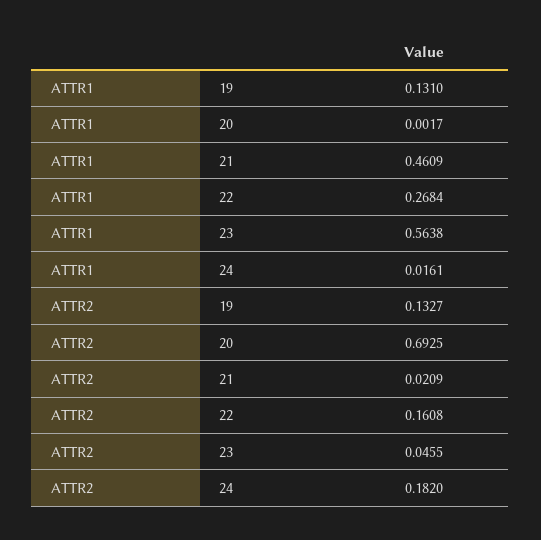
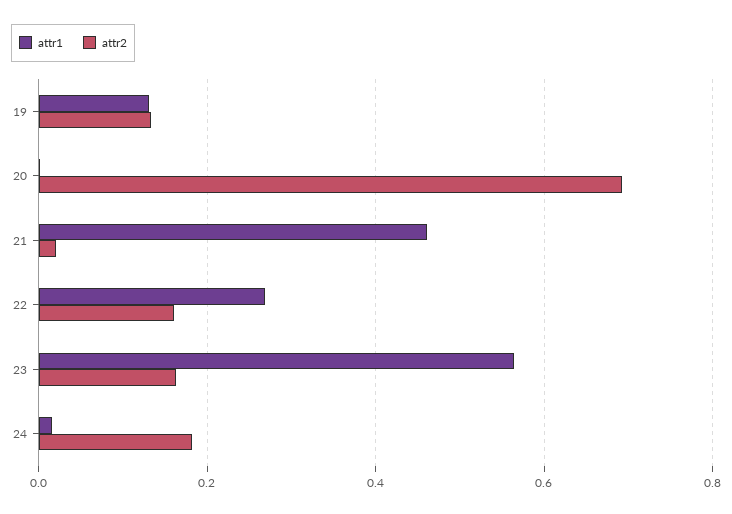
ATTR2, 23: 0.0455 -> 0.16

